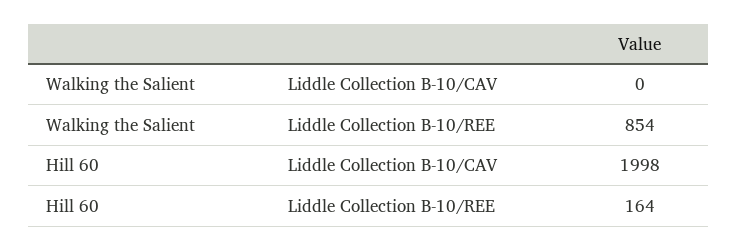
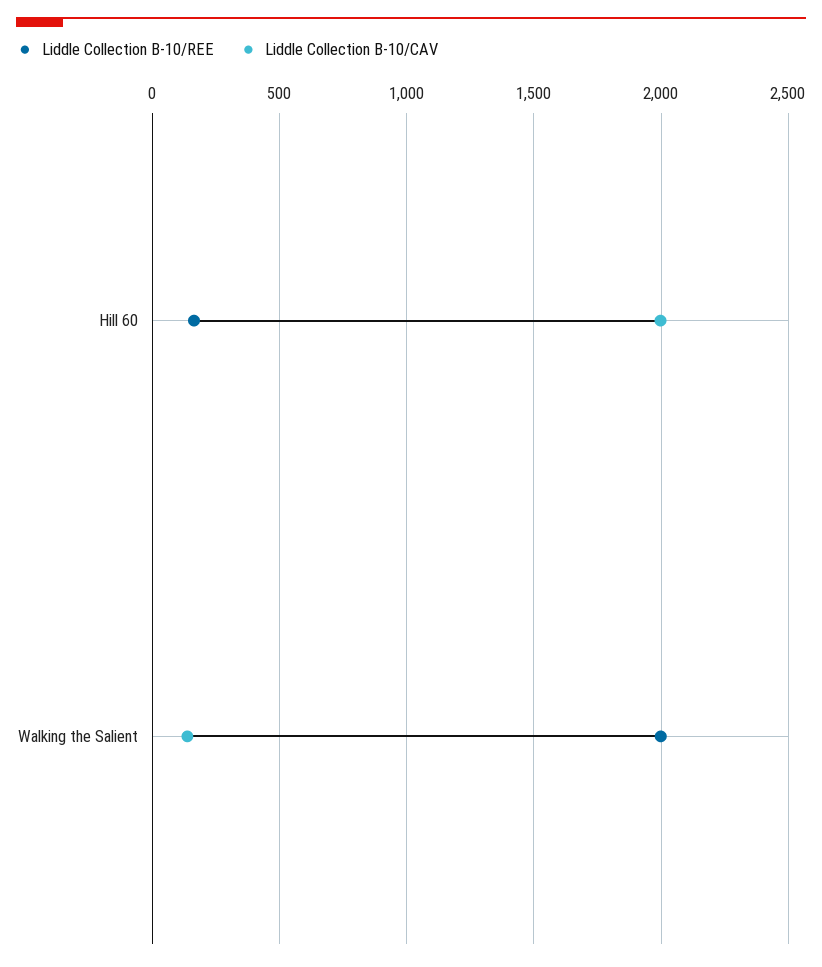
Liddle Collection B-10/CAV, Walking the Salient: 0 -> 150
Liddle Collection B-10/REE, Walking the Salient: 854 -> 2000

